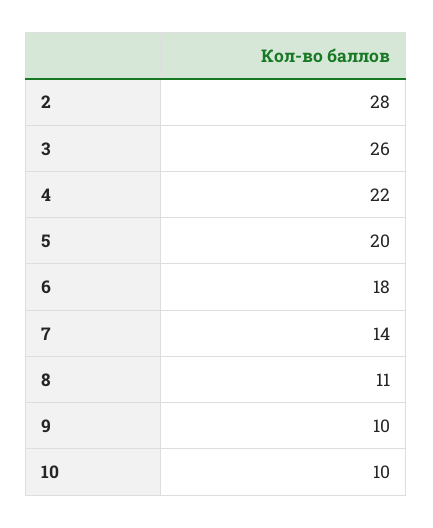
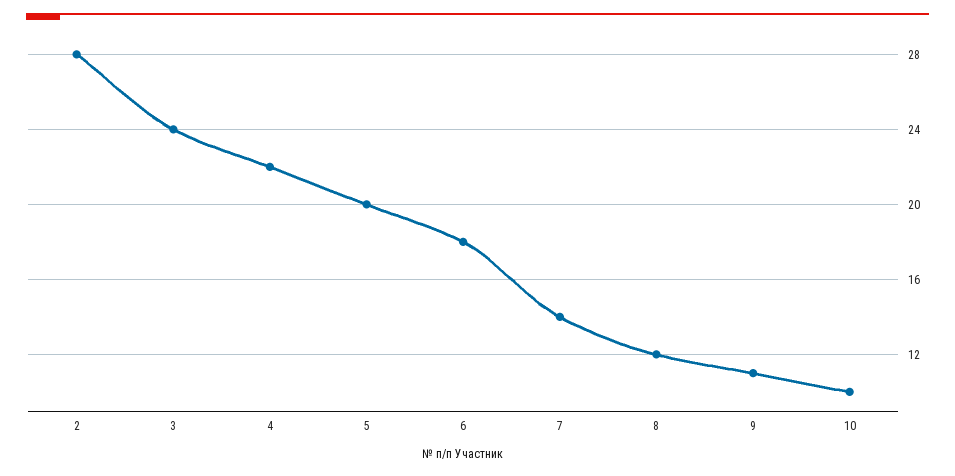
3: 26 -> 24
8: 11 -> 12
9: 10 -> 11

